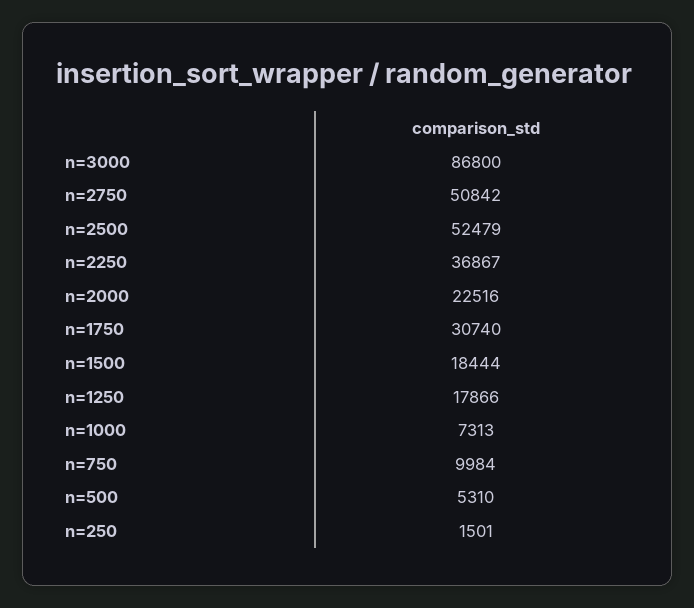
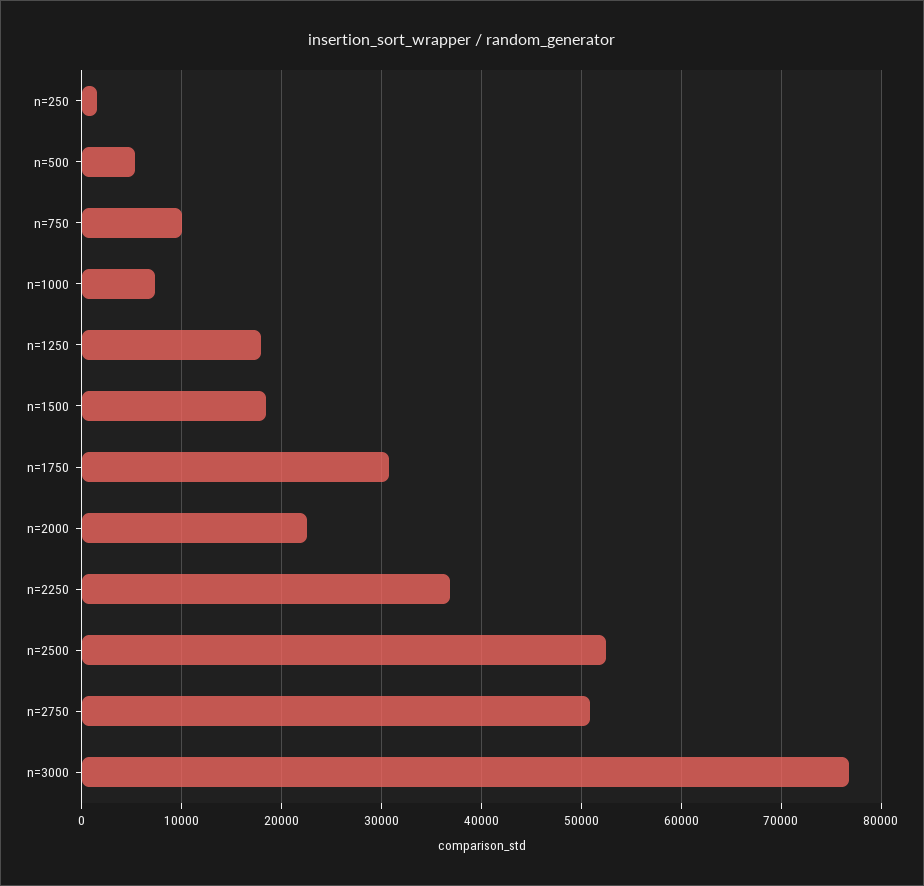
n=3000: 86800 -> 77000

